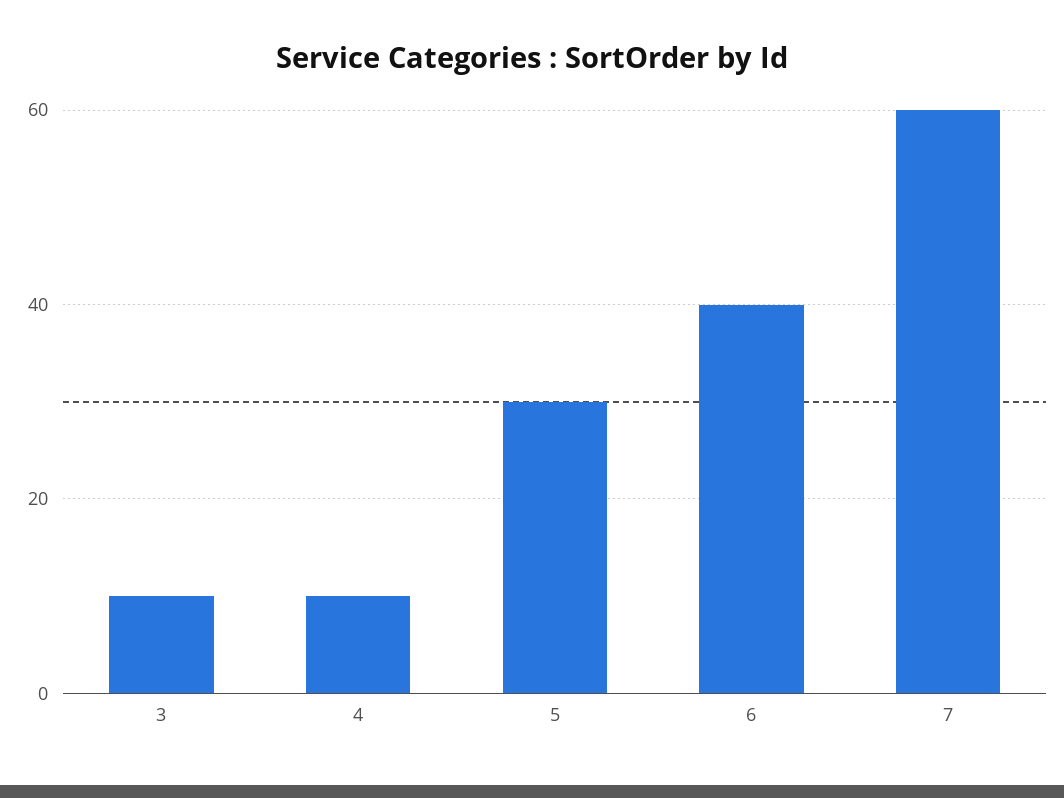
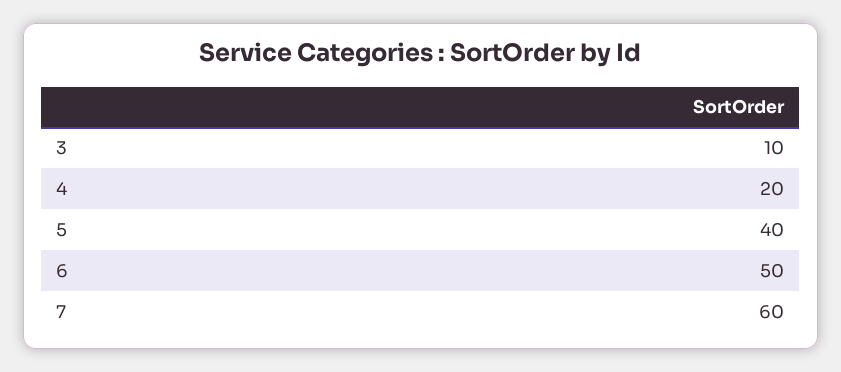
4: 10 -> 20
5: 30 -> 40
6: 40 -> 50

